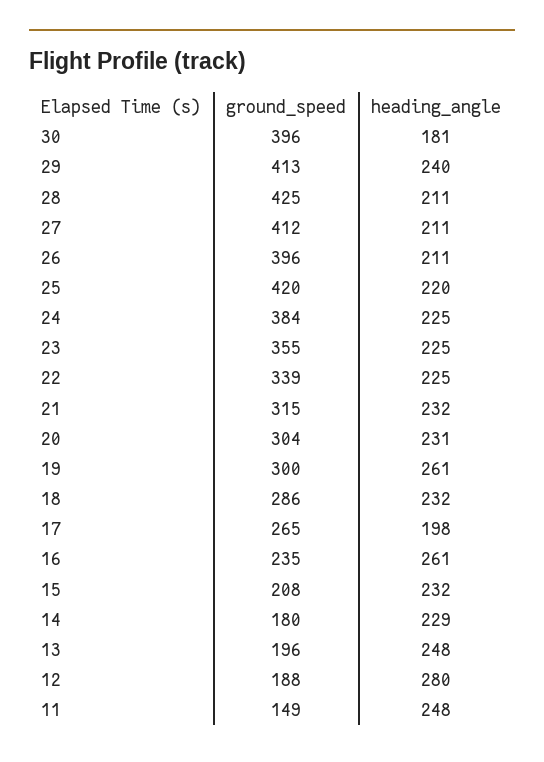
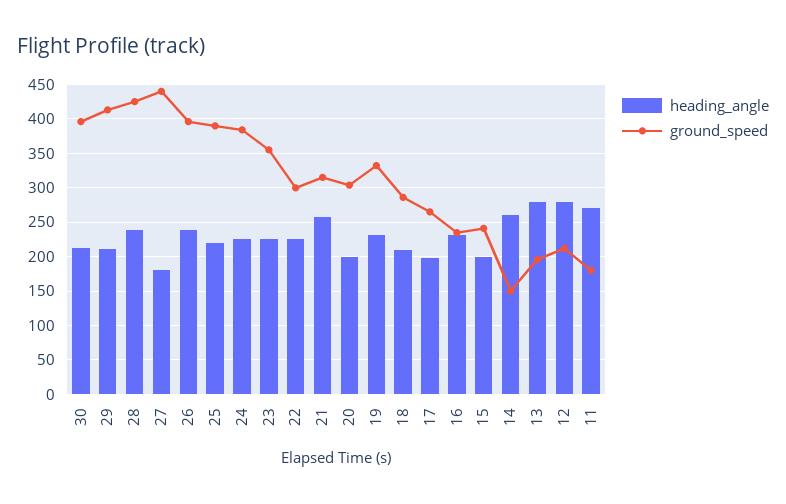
heading_angle, 30: 181 -> 210
heading_angle, 29: 240 -> 210
heading_angle, 28: 211 -> 240
ground_speed, 27: 412 -> 440
heading_angle, 27: 211 -> 180
heading_angle, 26: 211 -> 240
ground_speed, 25: 420 -> 390
ground_speed, 22: 339 -> 300
heading_angle, 21: 232 -> 260
heading_angle, 20: 231 -> 200
ground_speed, 19: 300 -> 330
heading_angle, 19: 261 -> 230
heading_angle, 18: 232 -> 210
heading_angle, 16: 261 -> 230
ground_speed, 15: 208 -> 240
heading_angle, 15: 232 -> 200
ground_speed, 14: 180 -> 150
heading_angle, 14: 229 -> 260
heading_angle, 13: 248 -> 280
ground_speed, 12: 188 -> 210
ground_speed, 11: 149 -> 180
heading_angle, 11: 248 -> 270

